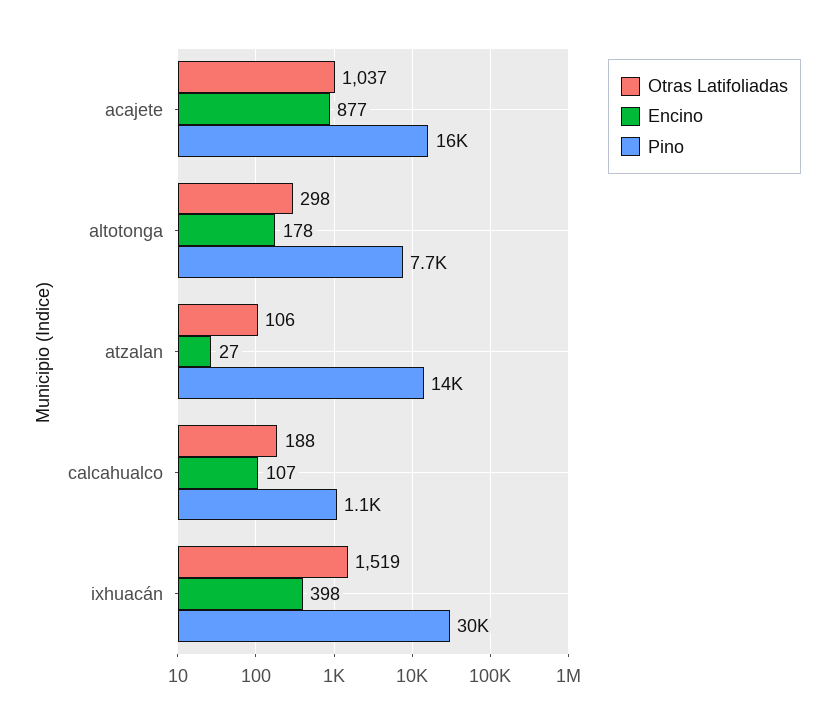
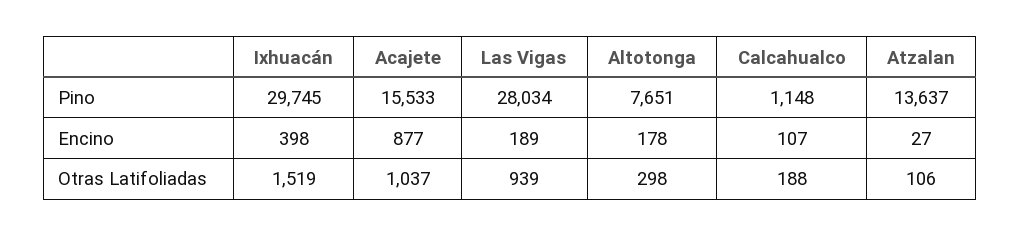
Pino, Las Vigas: none -> 28034
Encino, Las Vigas: none -> 189
Otras Latifoliadas, Las Vigas: none -> 939

